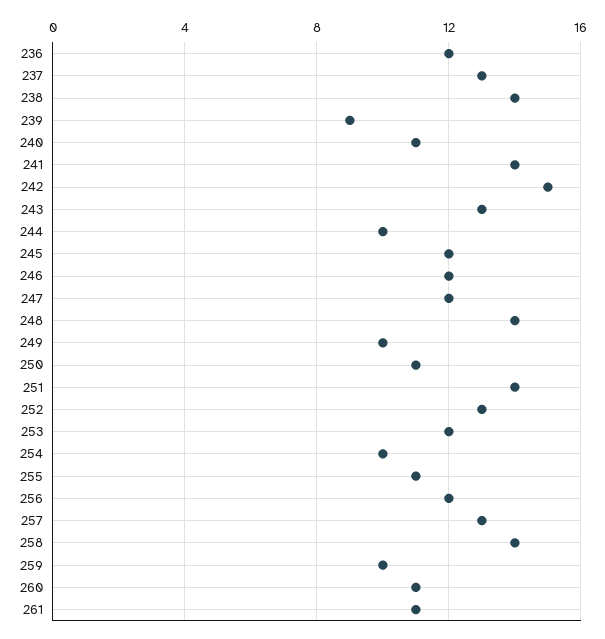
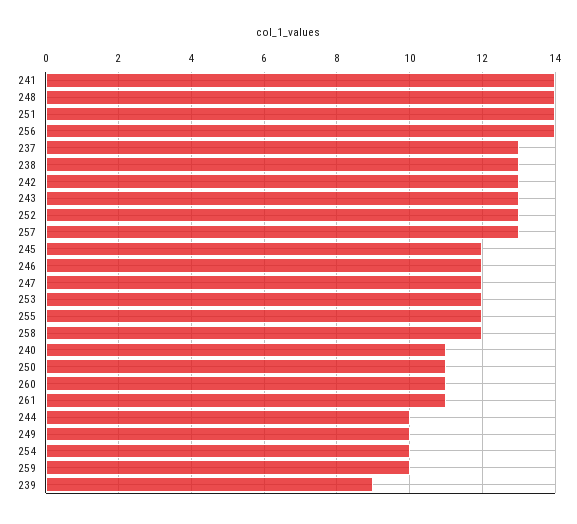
236: 12 -> none
238: 14 -> 13
242: 15 -> 13
255: 11 -> 12
256: 12 -> 14
258: 14 -> 12

